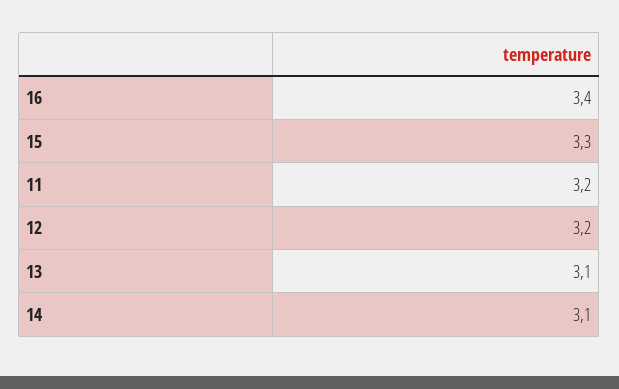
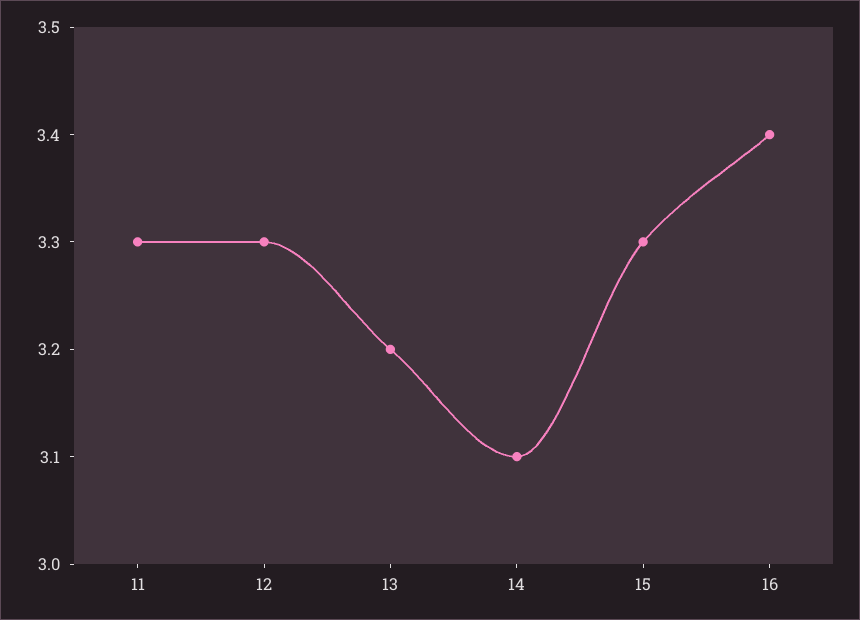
11: 3.2 -> 3.3
12: 3.2 -> 3.3
13: 3.1 -> 3.2

